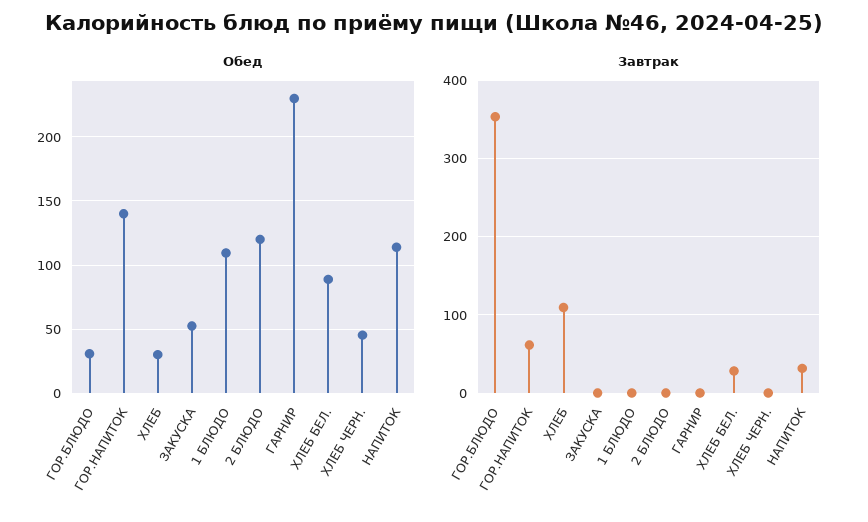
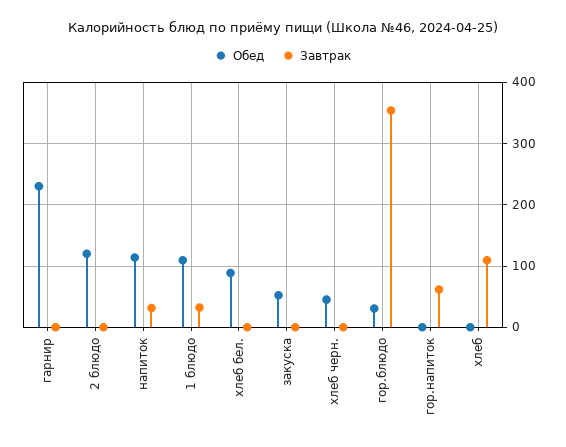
Обед, ГОР.НАПИТОК: 140 -> 0
Обед, ХЛЕБ: 30 -> 0
Завтрак, 1 БЛЮДО: 0 -> 30
Завтрак, ХЛЕБ БЕЛ.: 30 -> 0

